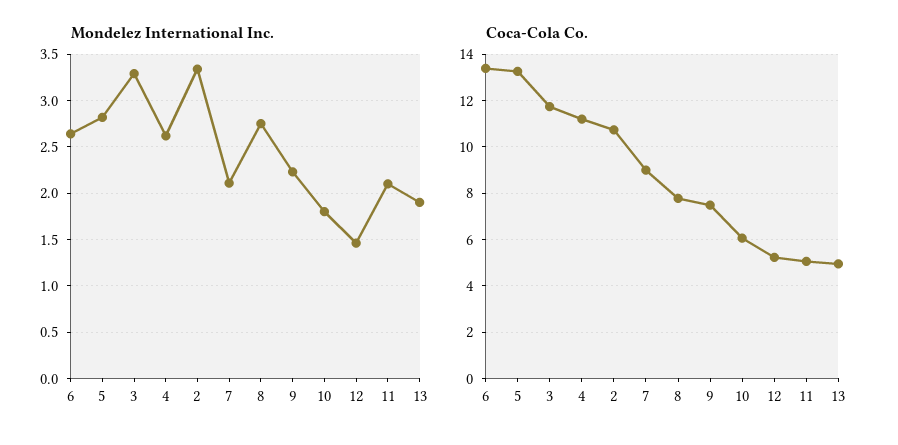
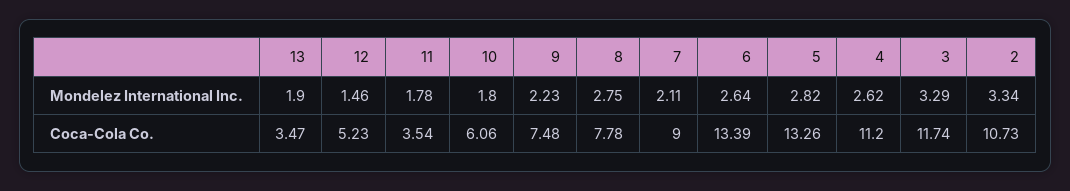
Mondelez International Inc., 11: 2.1 -> 1.78
Coca-Cola Co., 11: 5 -> 3.54
Coca-Cola Co., 13: 5 -> 3.47

